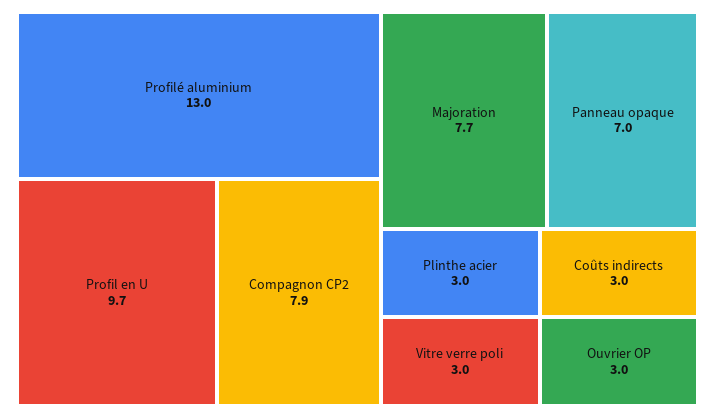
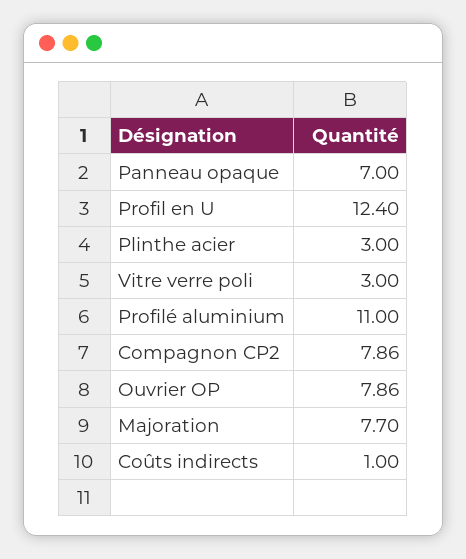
Profilé aluminium: 13 -> 11
Profil en U: 9.7 -> 12.4
Coûts indirects: 3 -> 1
Ouvrier OP: 3 -> 7.86

